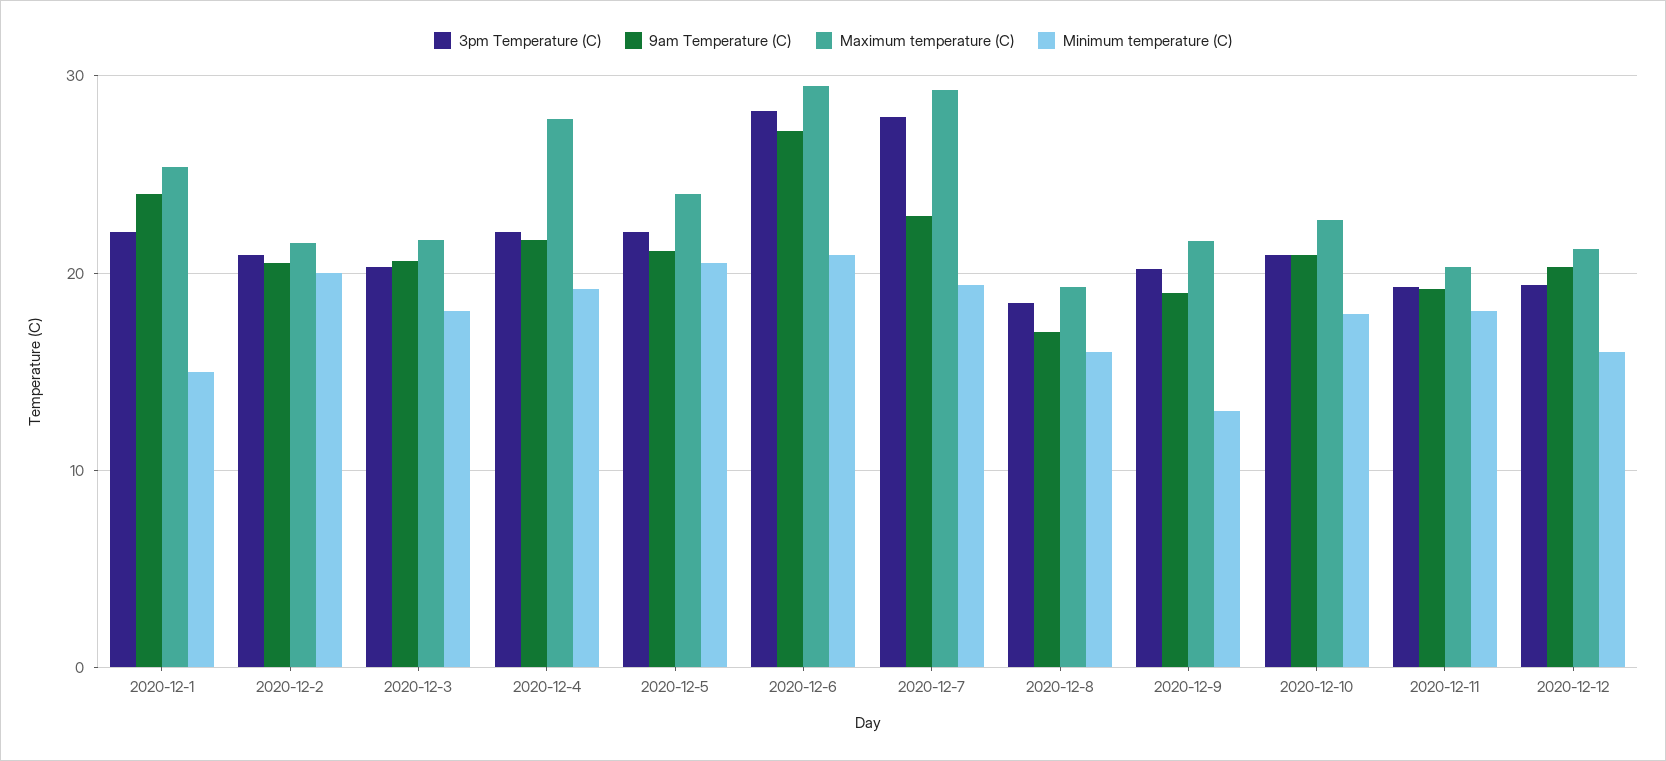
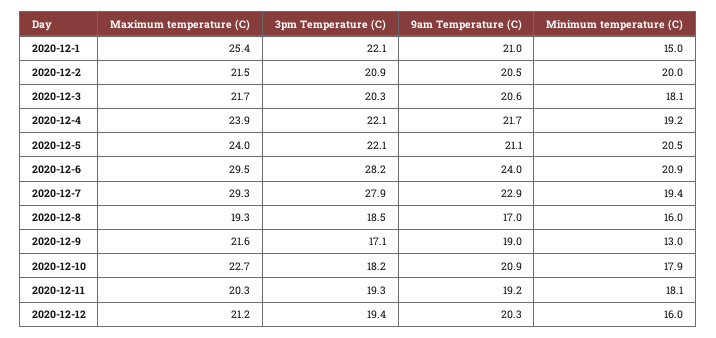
9am Temperature (C), 2020-12-1: 24 -> 21
Maximum temperature (C), 2020-12-4: 28 -> 23.9
9am Temperature (C), 2020-12-6: 27 -> 24
3pm Temperature (C), 2020-12-9: 20 -> 17.1
3pm Temperature (C), 2020-12-10: 21 -> 18.2

